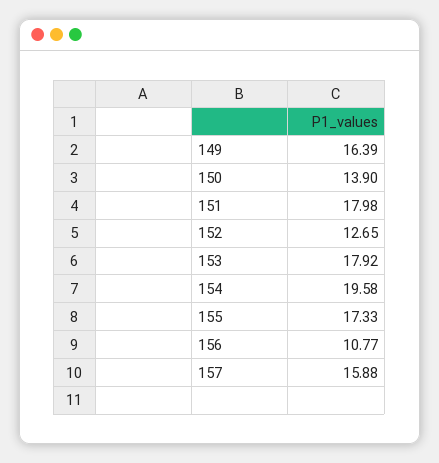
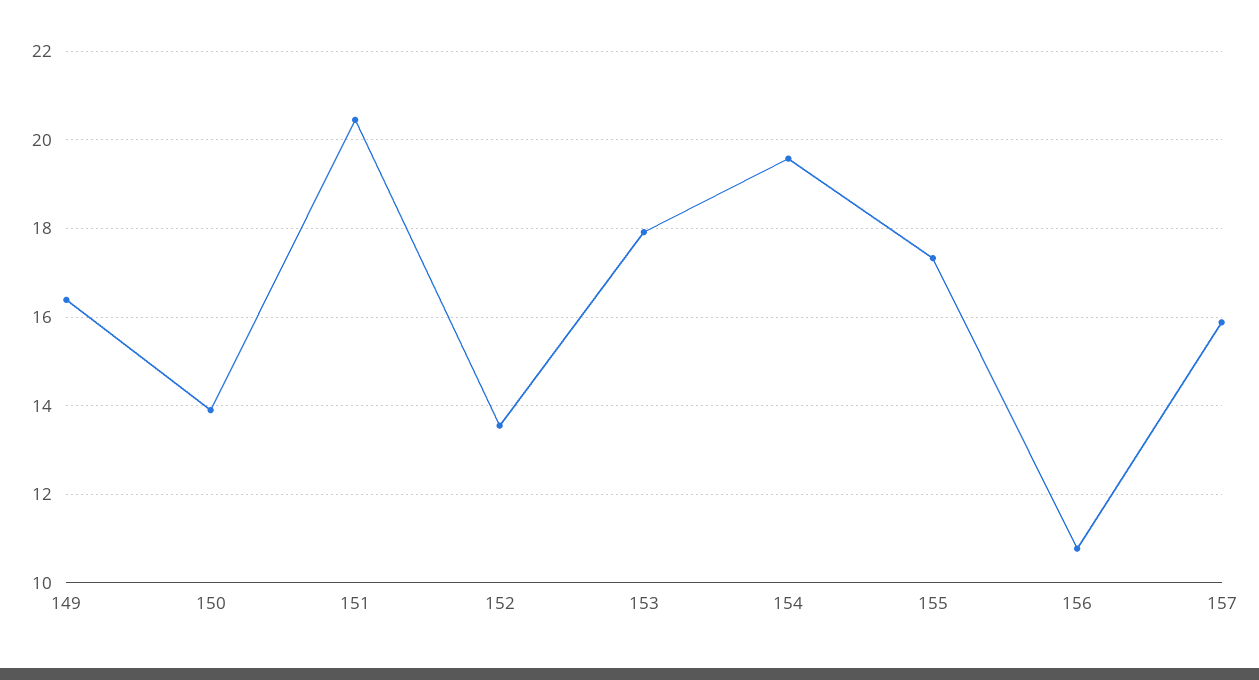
151: 17.98 -> 20.4
152: 12.65 -> 13.6

